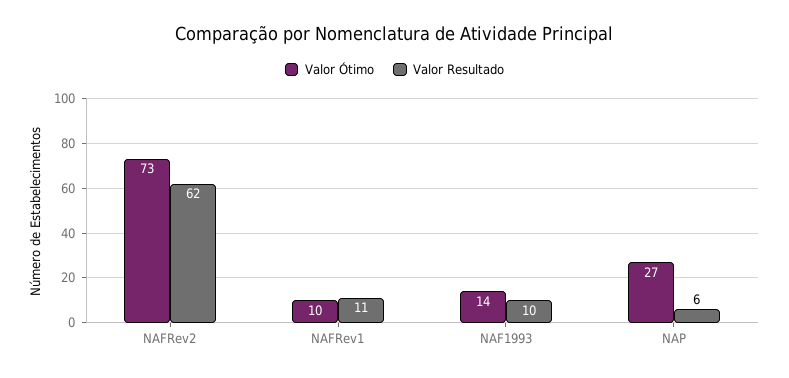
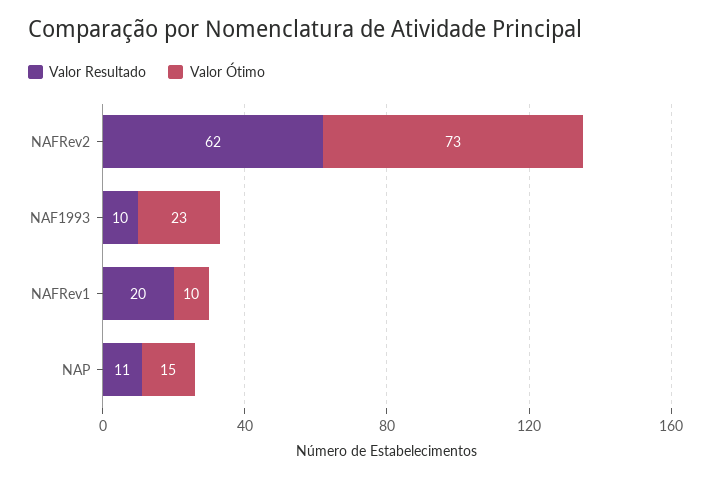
Valor Resultado, NAFRev1: 11 -> 20
Valor Ótimo, NAF1993: 14 -> 23
Valor Ótimo, NAP: 27 -> 15
Valor Resultado, NAP: 6 -> 11

